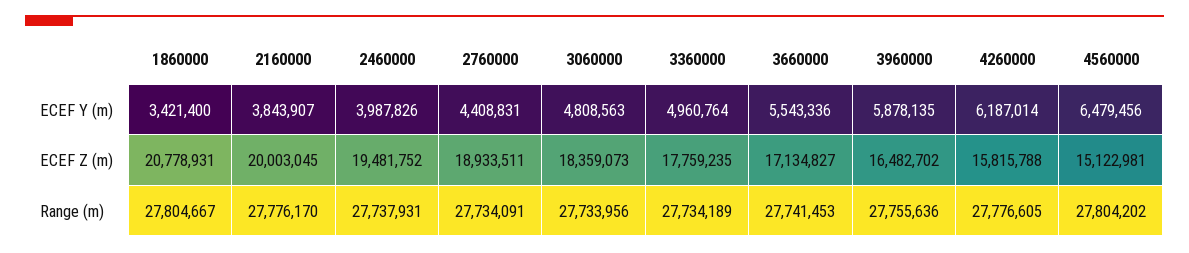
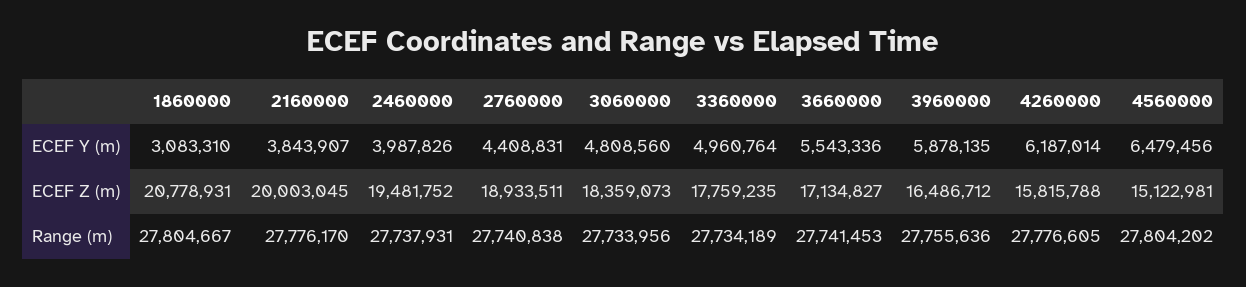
1860000, ECEF Y (m): 3421400 -> 3083310
3060000, ECEF Y (m): 4808563 -> 4808560
3960000, ECEF Z (m): 16482702 -> 16486712
2760000, Range (m): 27734091 -> 27740838

